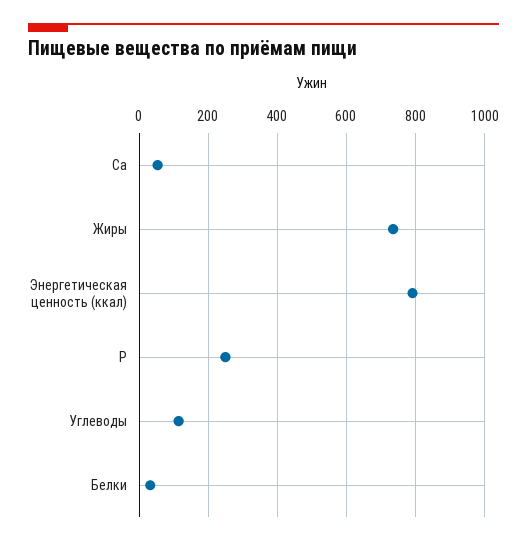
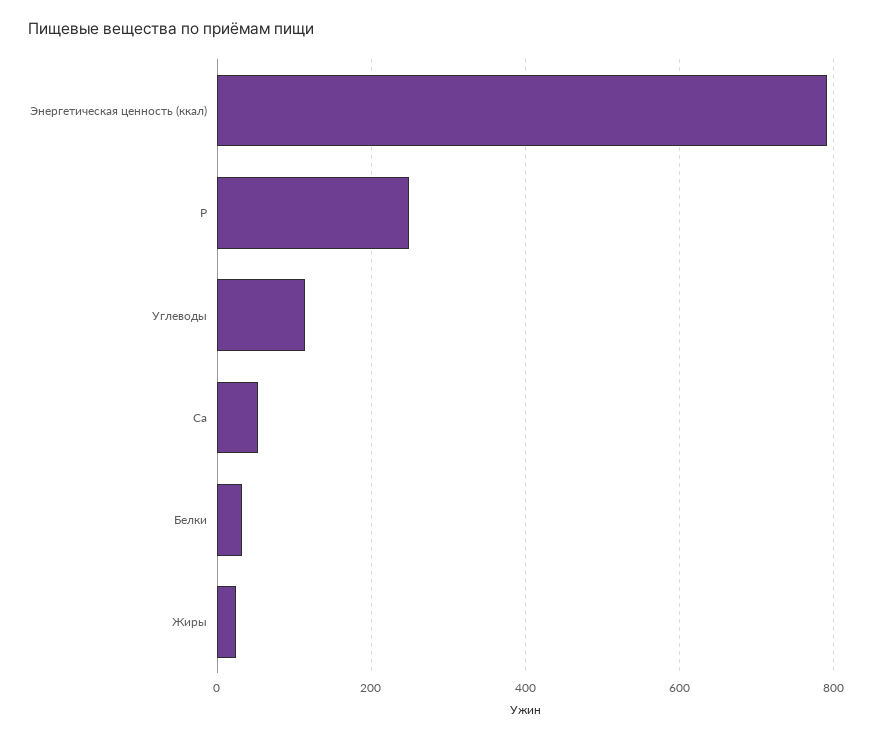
Жиры: 740 -> 20

